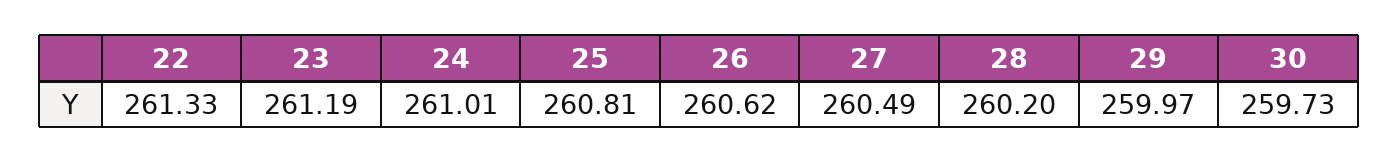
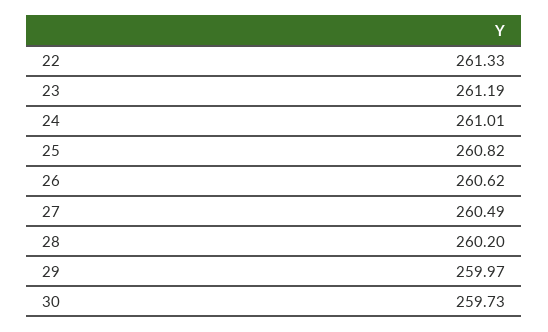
25: 260.81 -> 260.82

